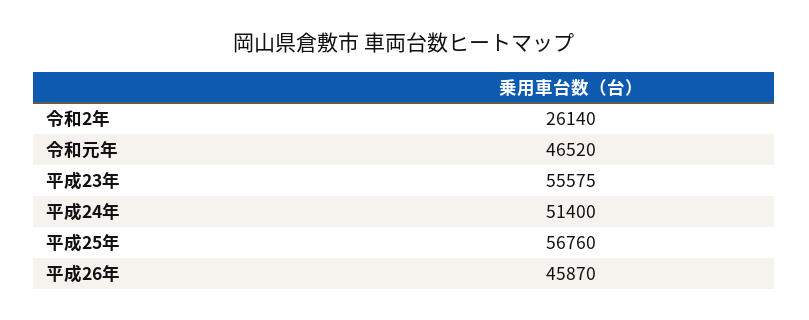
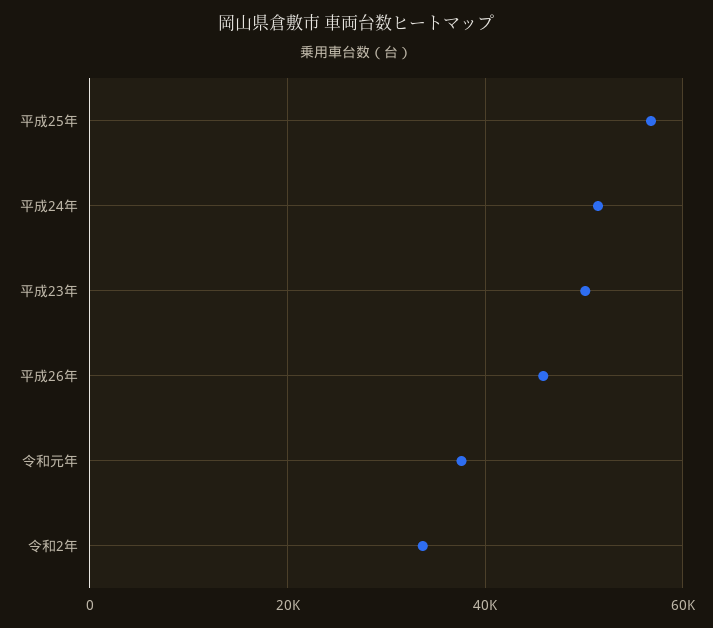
令和2年: 26140 -> 34000
令和元年: 46520 -> 38000
平成23年: 55575 -> 50000

